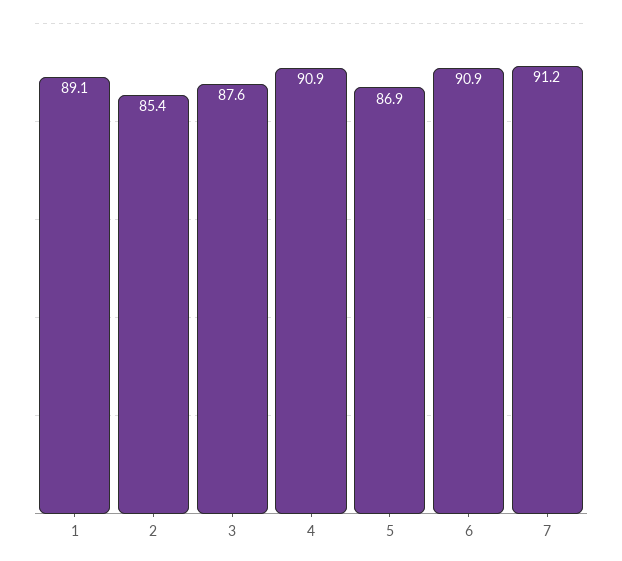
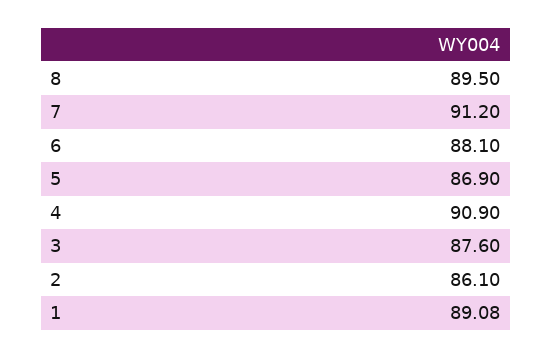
2: 85.4 -> 86.1
6: 90.9 -> 88.1
8: none -> 89.5

